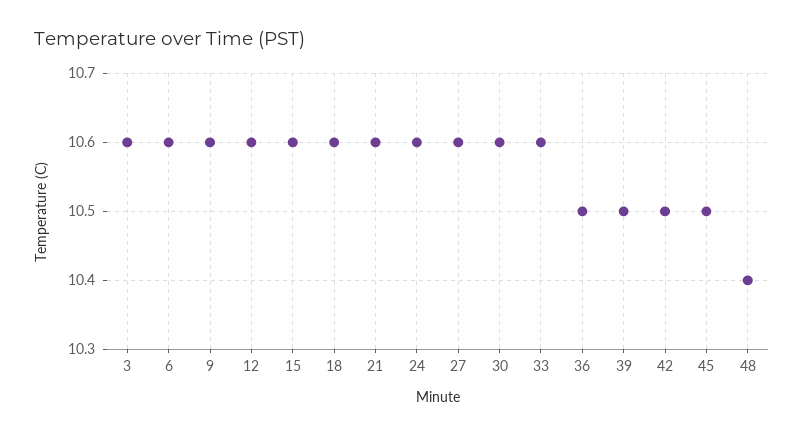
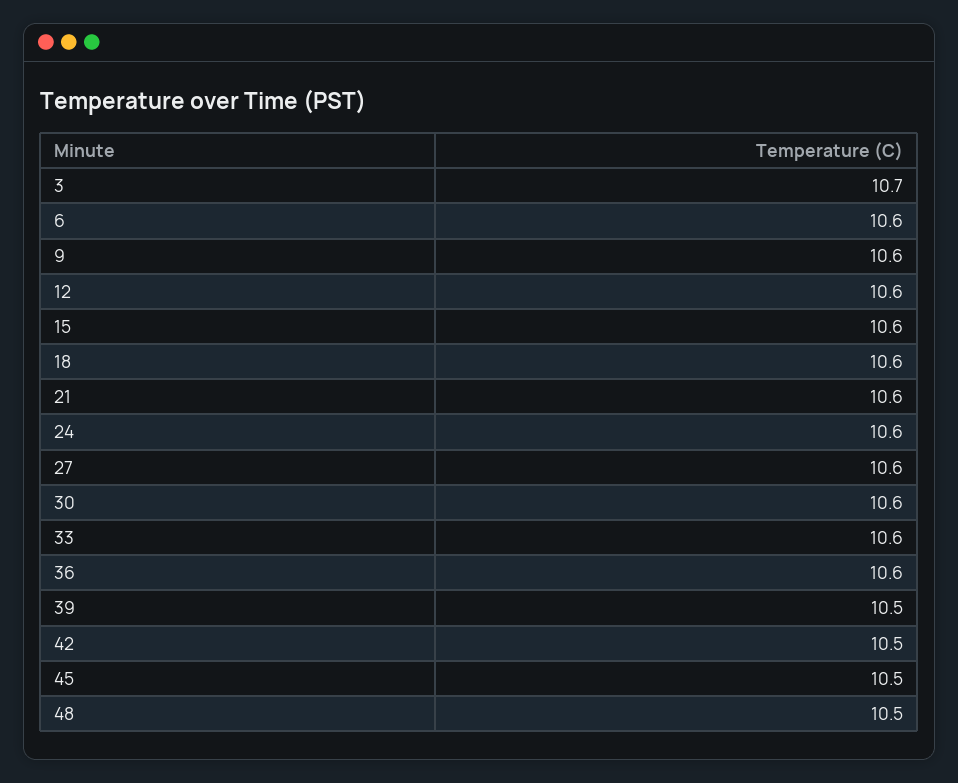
3: 10.6 -> 10.7
36: 10.5 -> 10.6
48: 10.4 -> 10.5

